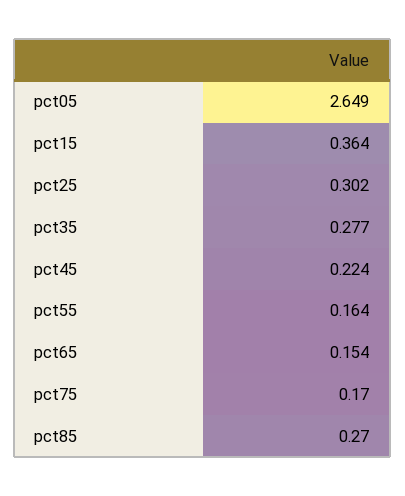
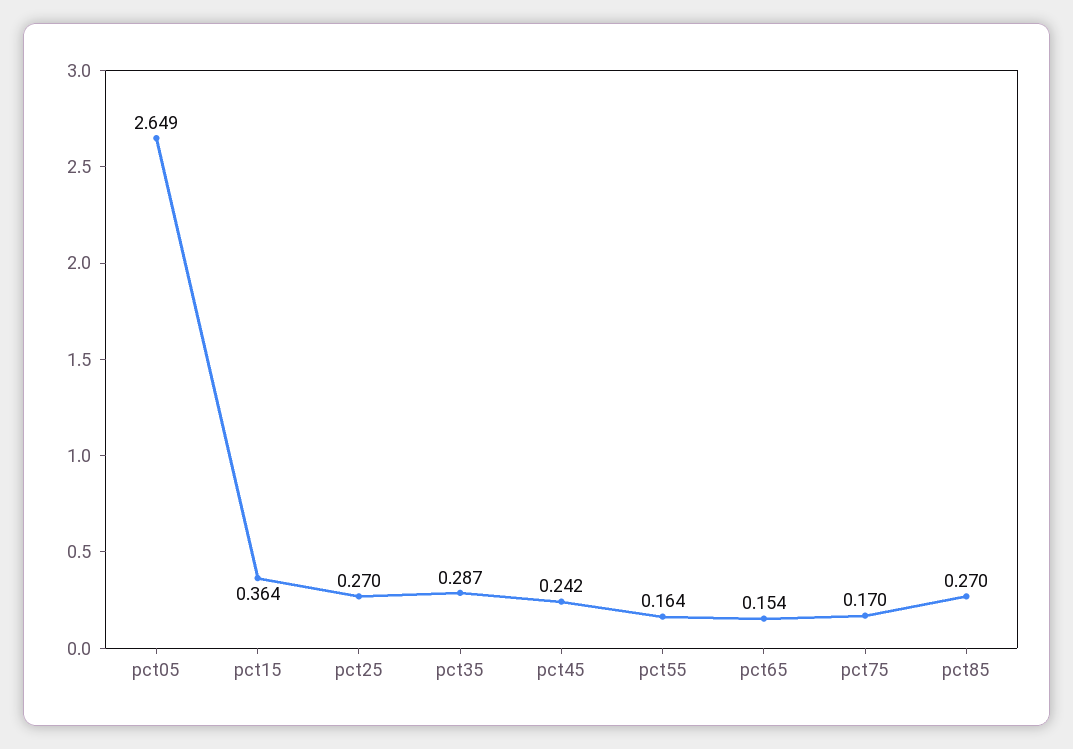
pct25: 0.302 -> 0.27
pct35: 0.277 -> 0.287
pct45: 0.224 -> 0.242

